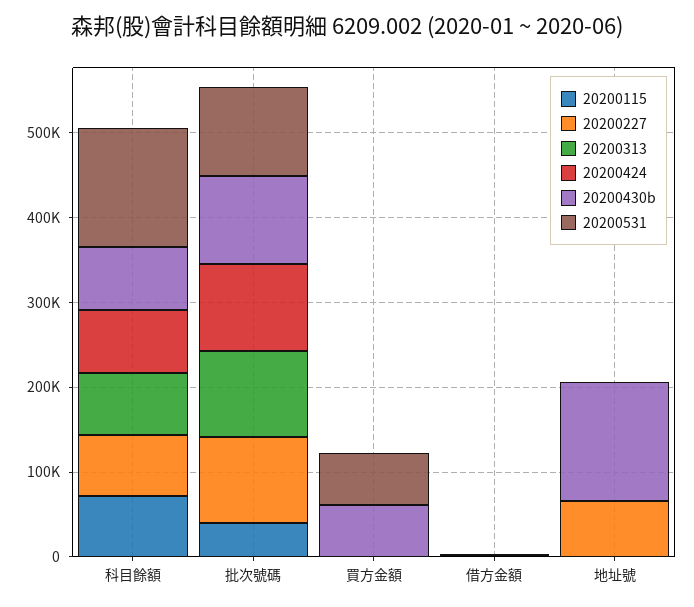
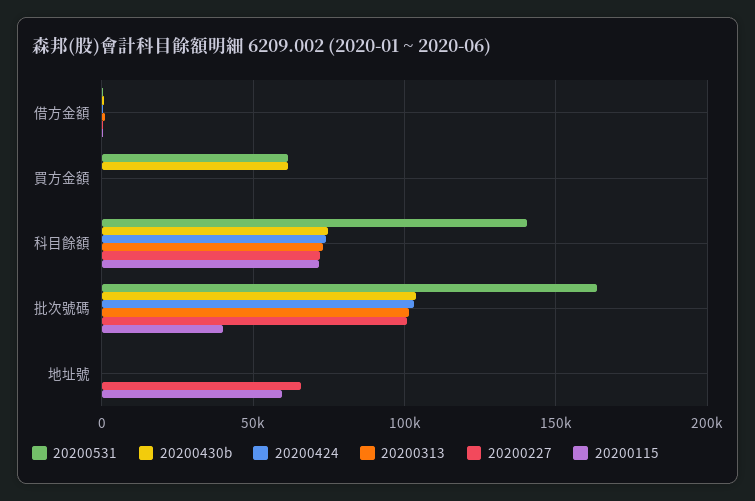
20200531, 批次號碼: 100000 -> 165000
20200115, 地址號: 0 -> 60000
20200430b, 地址號: 140000 -> 0

